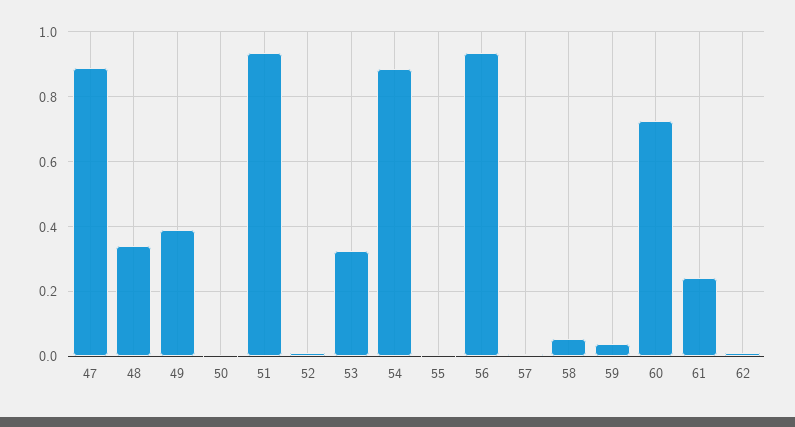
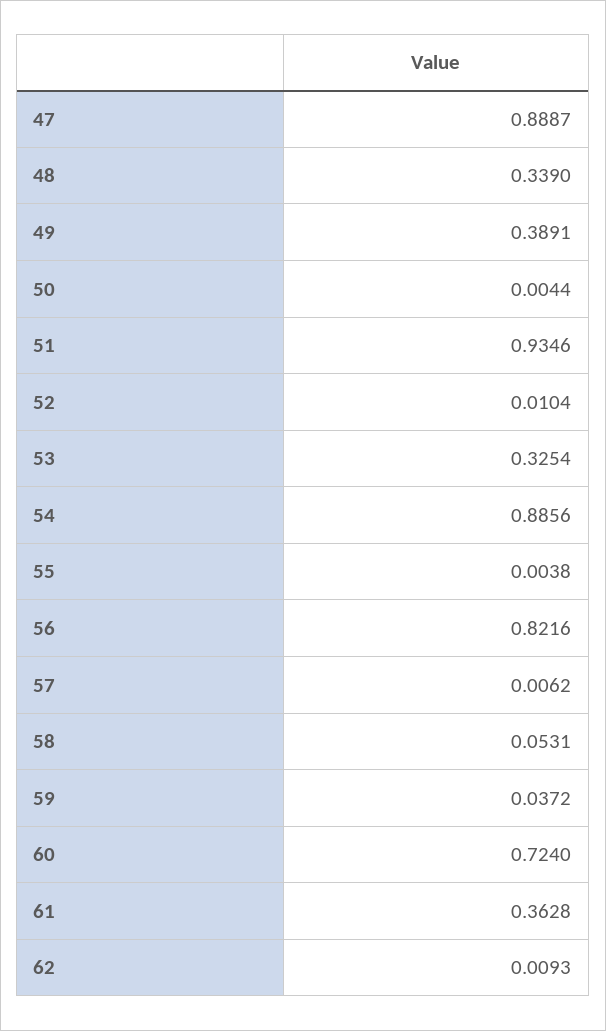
56: 0.94 -> 0.8216
61: 0.24 -> 0.3628

